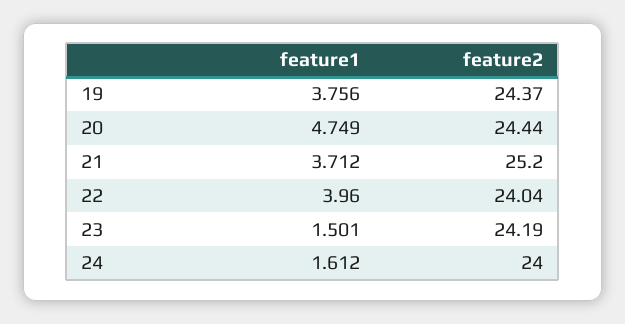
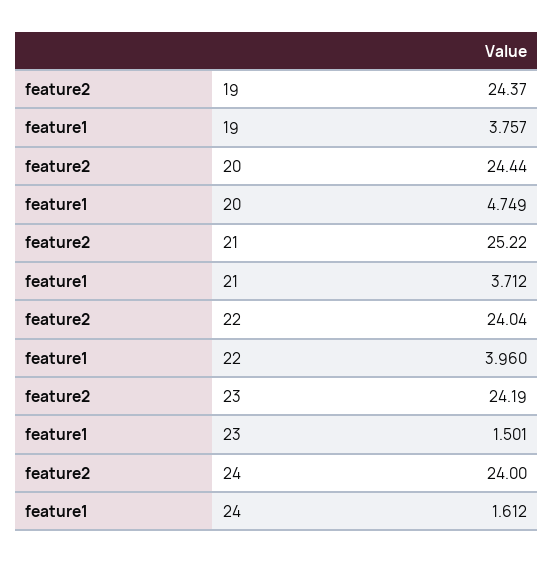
feature1, 19: 3.756 -> 3.757
feature2, 21: 25.2 -> 25.22

